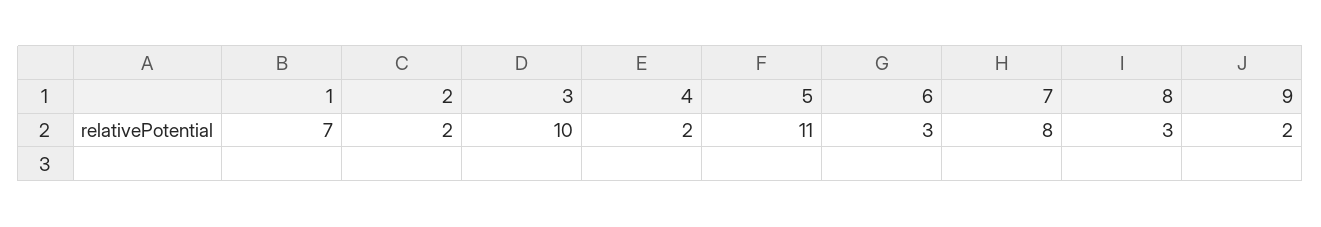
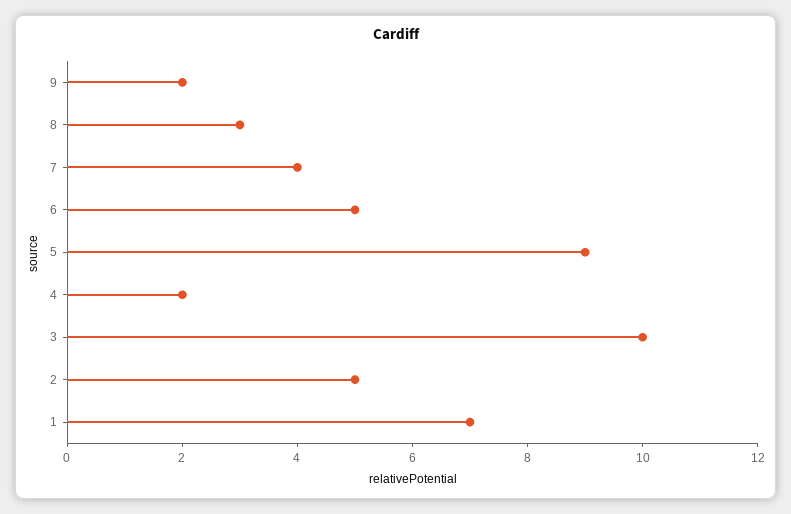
2: 2 -> 5
5: 11 -> 9
6: 3 -> 5
7: 8 -> 4

